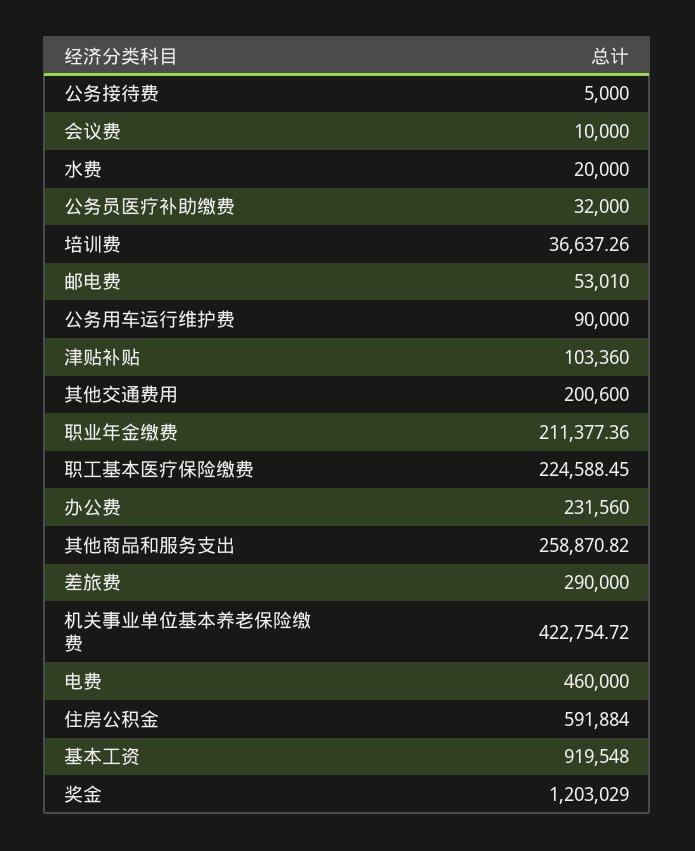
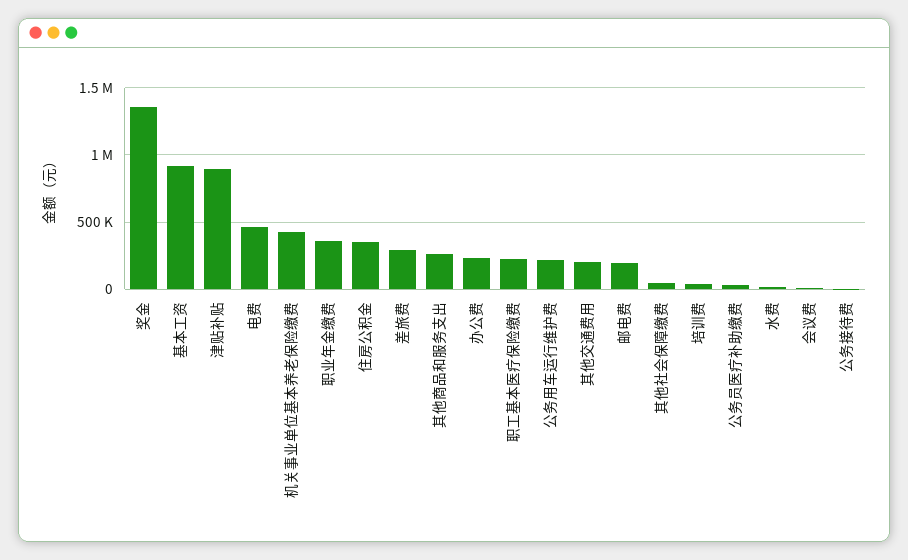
邮电费: 53010 -> 200000
公务用车运行维护费: 90000 -> 200000
津贴补贴: 103360 -> 900000
职业年金缴费: 211377.36 -> 350000
住房公积金: 591884 -> 350000
奖金: 1203029 -> 1350000
其他社会保障缴费: none -> 50000

